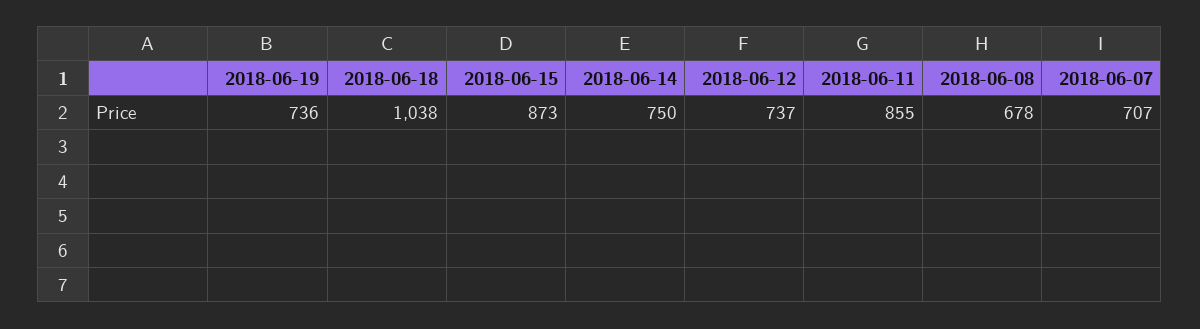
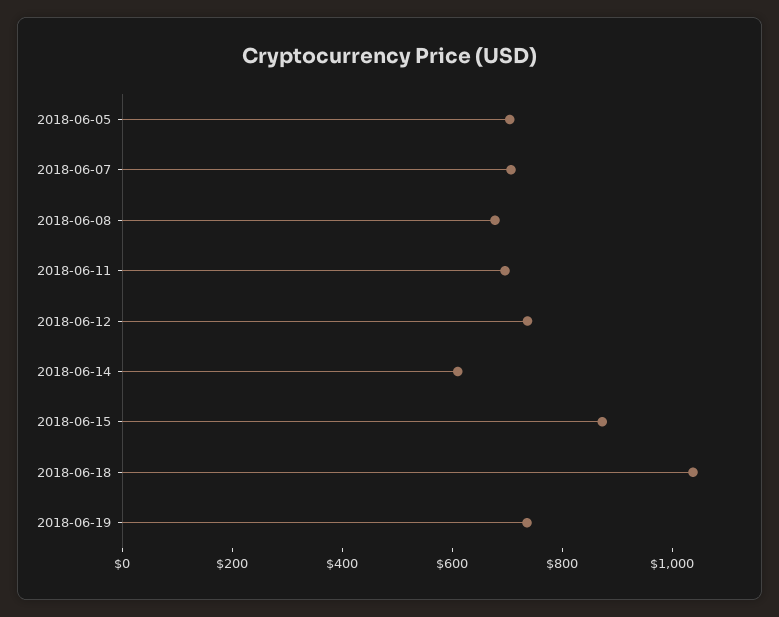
2018-06-14: 750 -> 600
2018-06-11: 855 -> 700
2018-06-05: none -> 700

